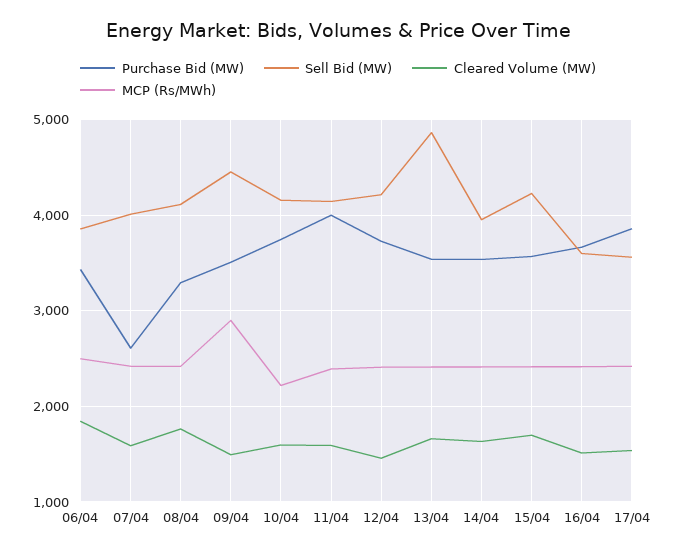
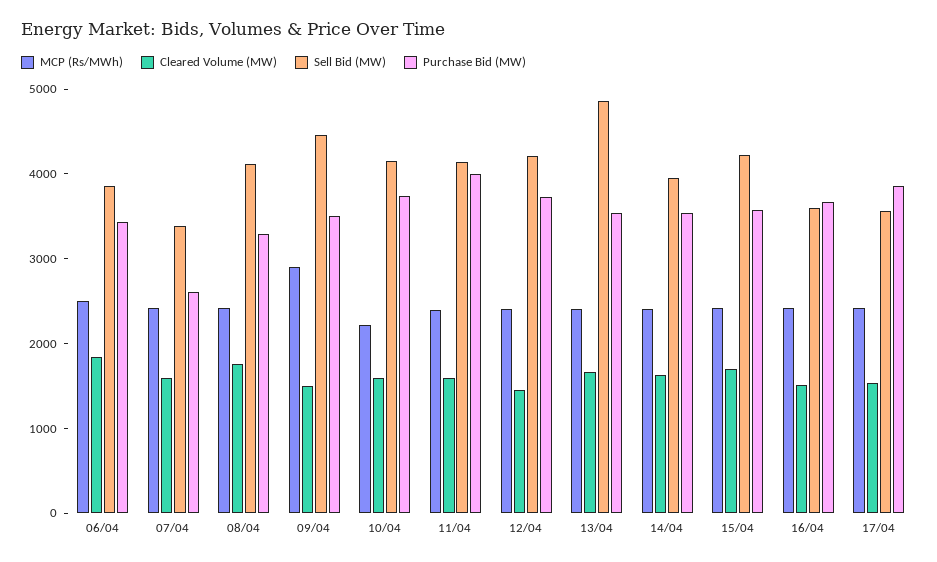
Sell Bid (MW), 07/04: 4000 -> 3400

